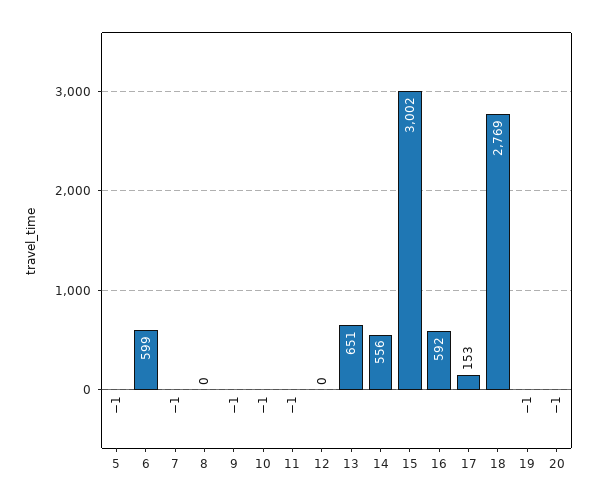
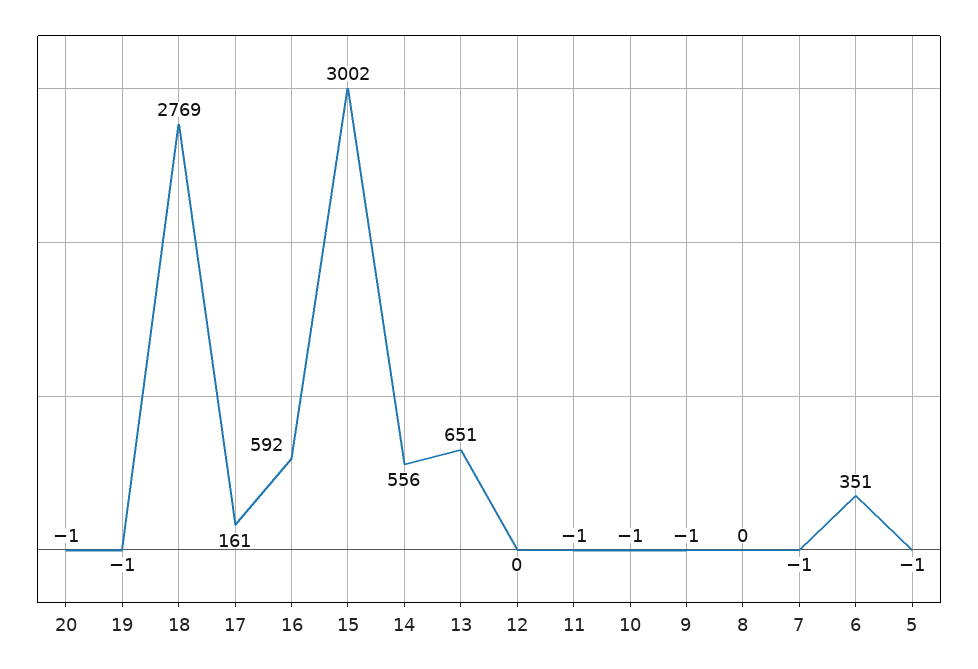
6: 599 -> 351
17: 153 -> 161

